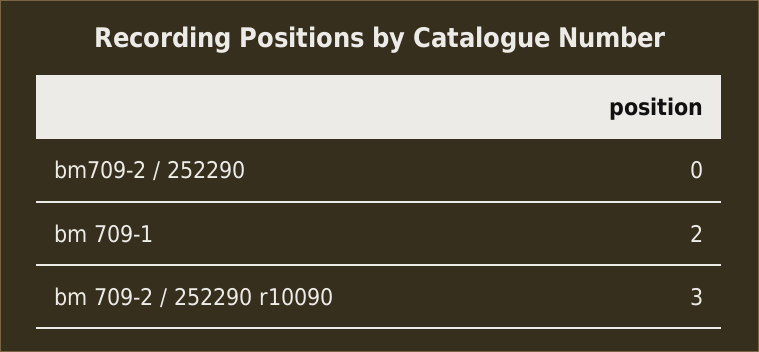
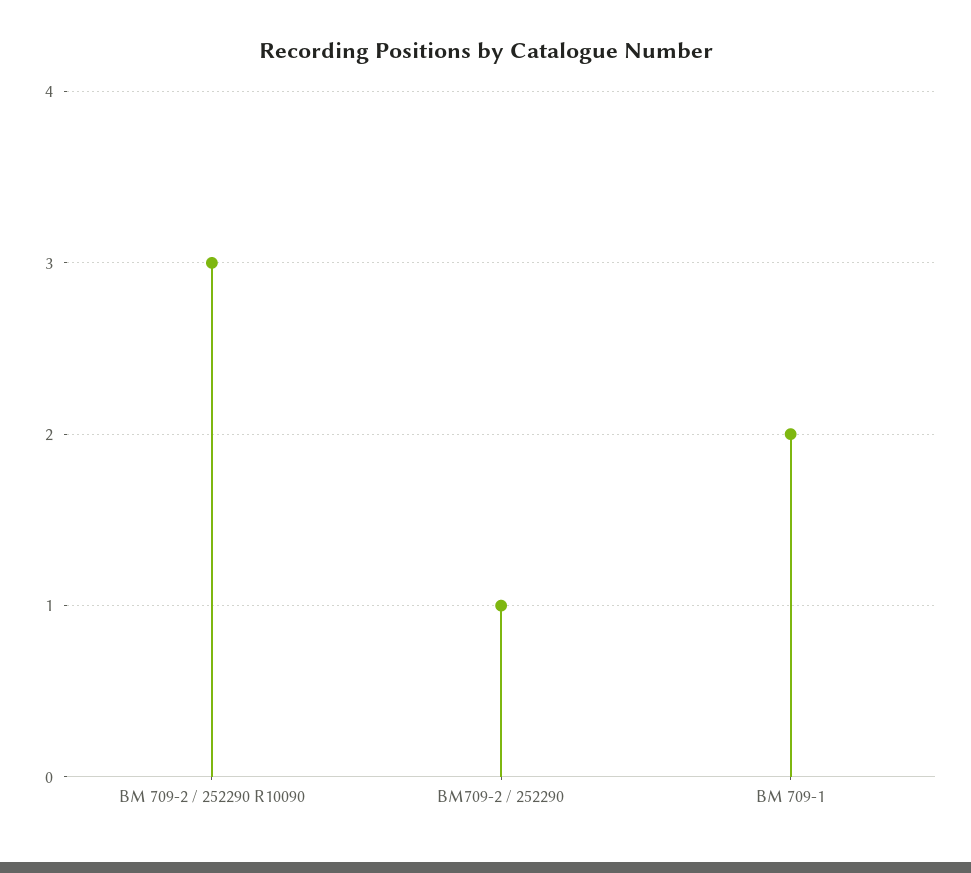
bm709-2 / 252290: 0 -> 1

